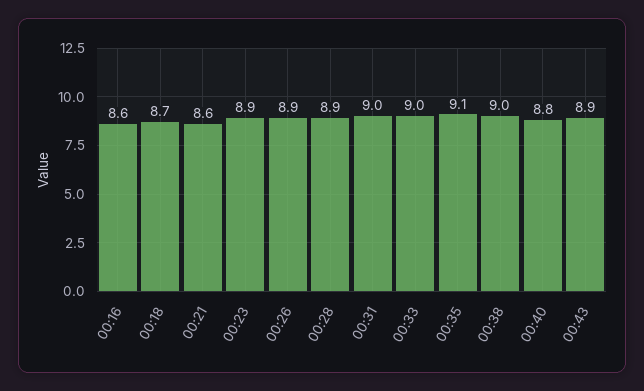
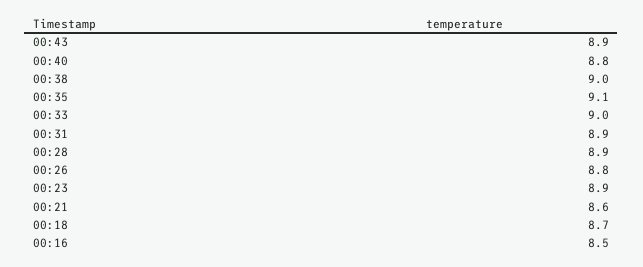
00:16: 8.6 -> 8.5
00:26: 8.9 -> 8.8
00:31: 9 -> 8.9

